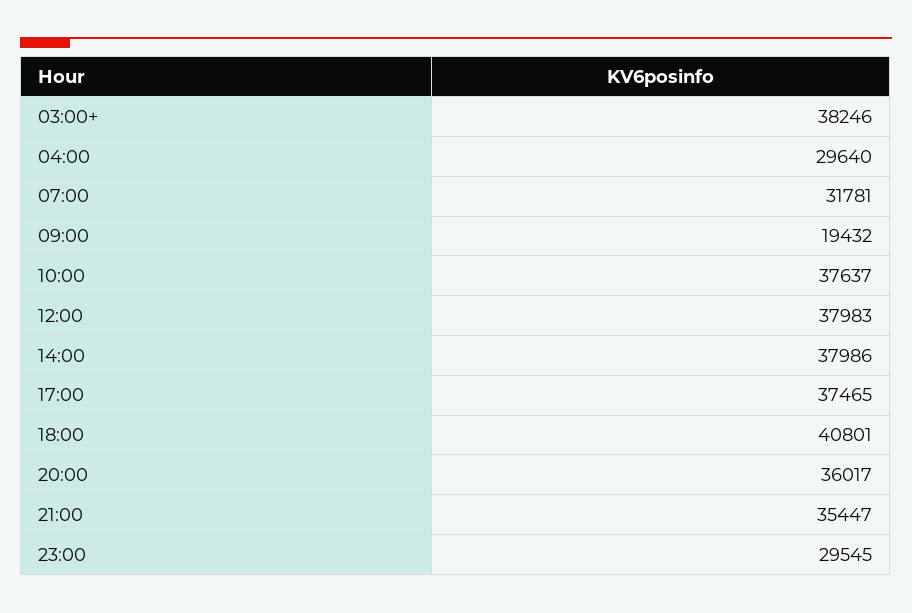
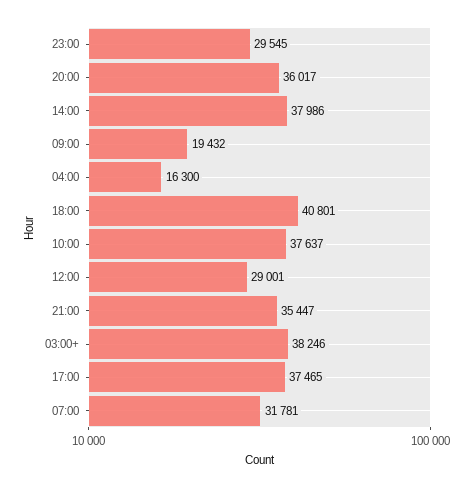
04:00: 29640 -> 16300
12:00: 37983 -> 29001

